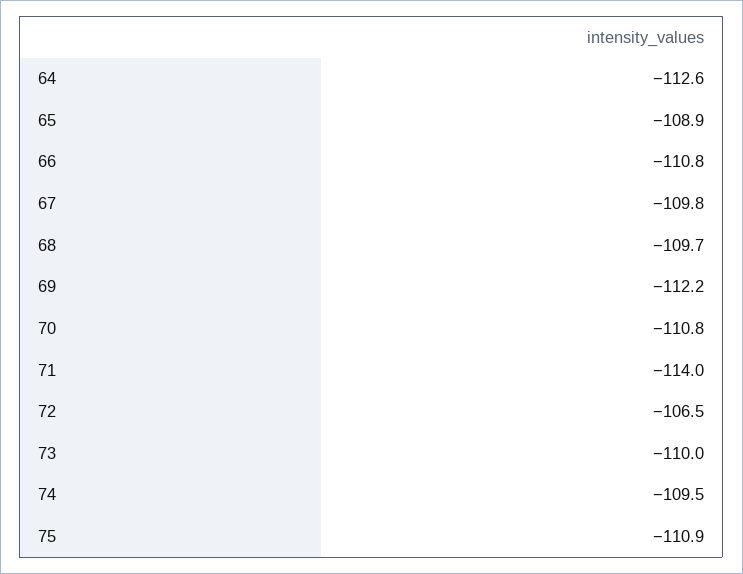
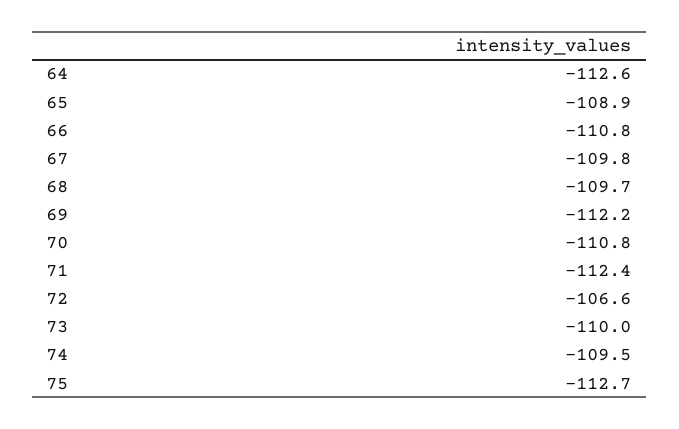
71: -114 -> -112.4
72: -106.5 -> -106.6
75: -110.9 -> -112.7

